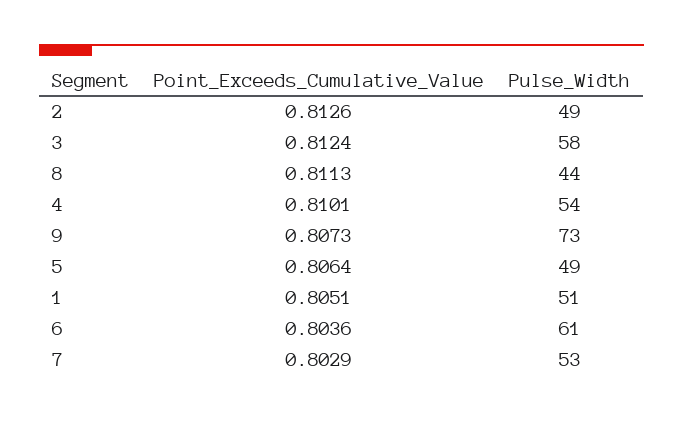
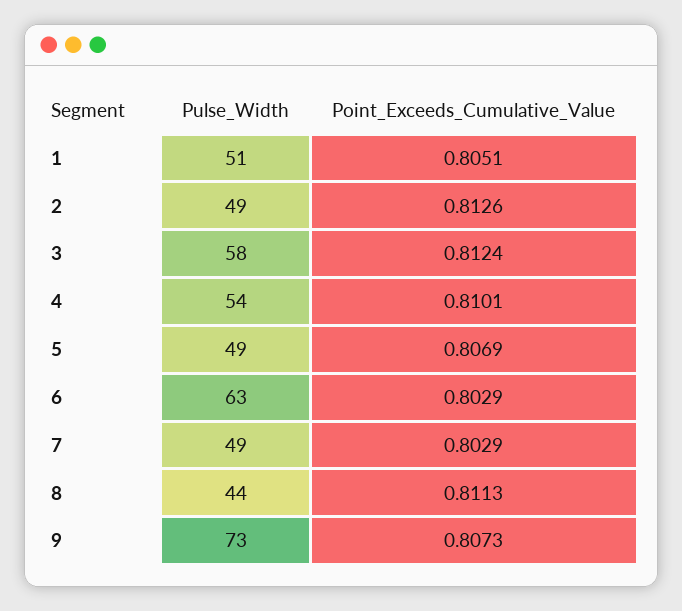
Point_Exceeds_Cumulative_Value, 5: 0.8064 -> 0.8069
Point_Exceeds_Cumulative_Value, 6: 0.8036 -> 0.8029
Pulse_Width, 6: 61 -> 63
Pulse_Width, 7: 53 -> 49

